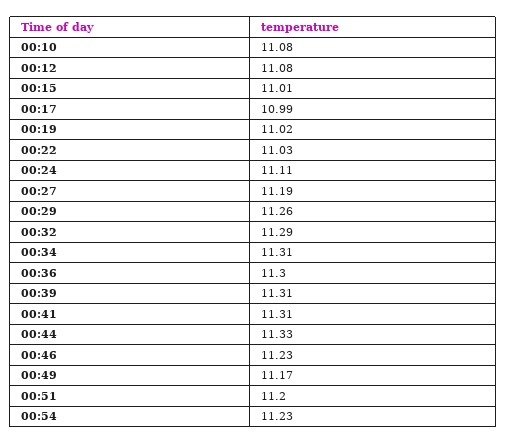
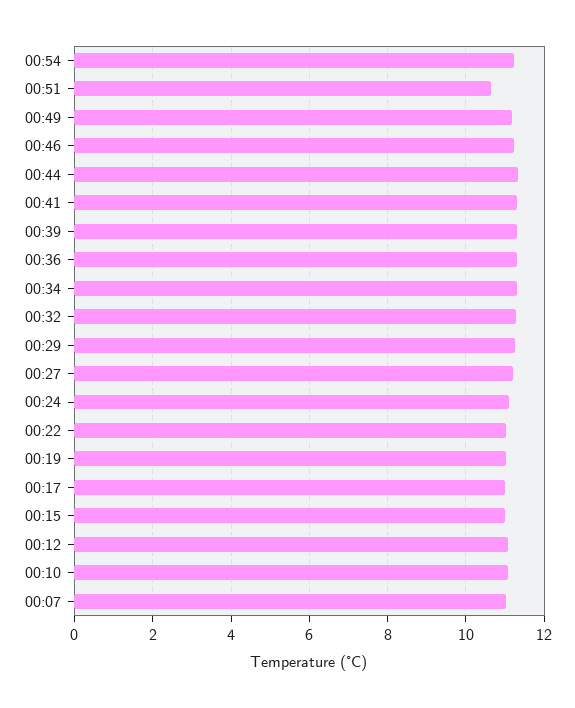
00:51: 11.2 -> 10.6
00:07: none -> 11

